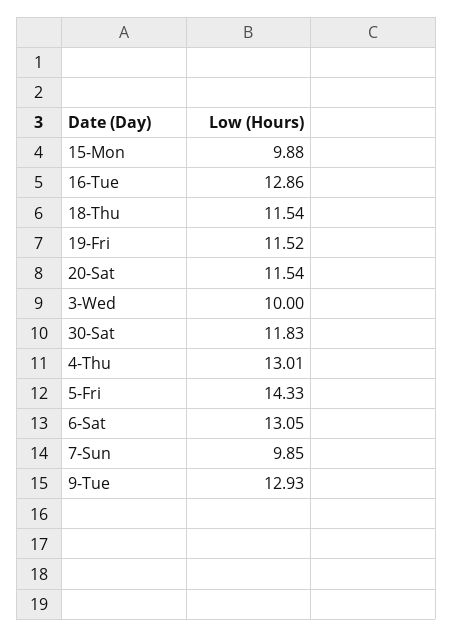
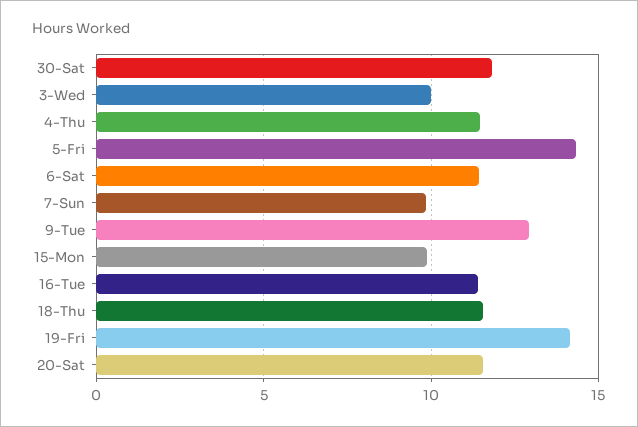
16-Tue: 12.86 -> 11.5
19-Fri: 11.52 -> 14
4-Thu: 13.01 -> 11.5
6-Sat: 13.05 -> 11.5

